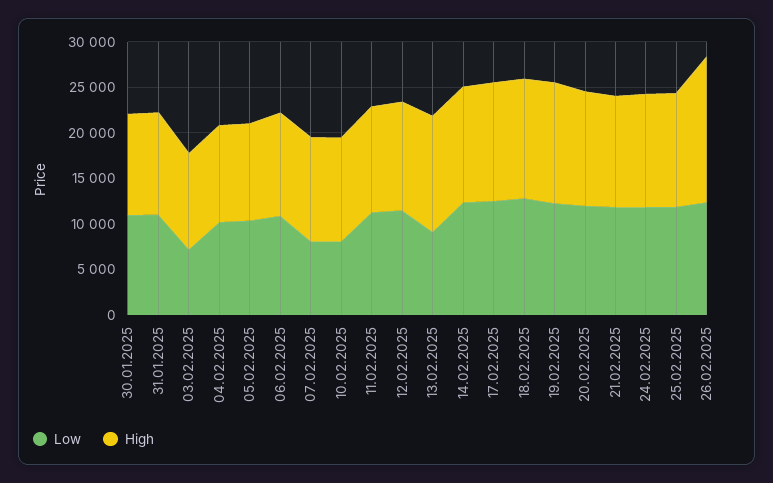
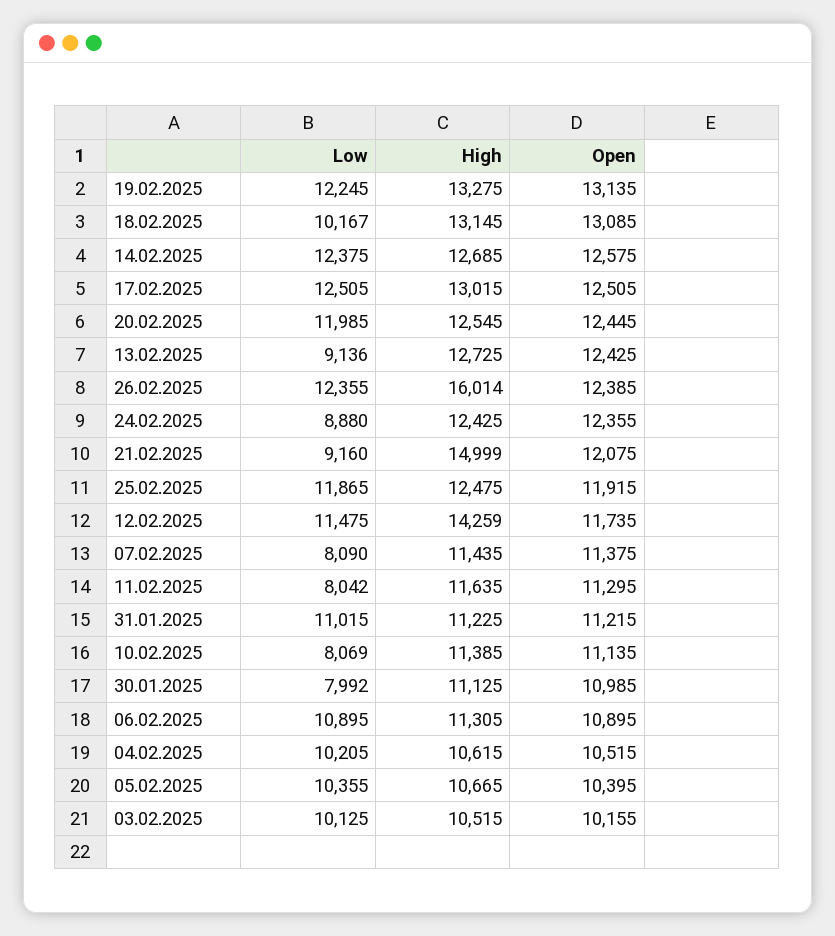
Low, 30.01.2025: 11000 -> 7992
Low, 03.02.2025: 7000 -> 10125
Low, 11.02.2025: 11000 -> 8042
High, 12.02.2025: 12000 -> 14259
Low, 18.02.2025: 13000 -> 10167
Low, 21.02.2025: 12000 -> 9160
High, 21.02.2025: 12000 -> 14999
Low, 24.02.2025: 12000 -> 8880
Open, 19.02.2025: none -> 13135
Open, 18.02.2025: none -> 13085
Open, 14.02.2025: none -> 12575
Open, 17.02.2025: none -> 12505
Open, 20.02.2025: none -> 12445
Open, 13.02.2025: none -> 12425
Open, 26.02.2025: none -> 12385
Open, 24.02.2025: none -> 12355
Open, 21.02.2025: none -> 12075
Open, 25.02.2025: none -> 11915
Open, 12.02.2025: none -> 11735
Open, 07.02.2025: none -> 11375
Open, 11.02.2025: none -> 11295
Open, 31.01.2025: none -> 11215
Open, 10.02.2025: none -> 11135
Open, 30.01.2025: none -> 10985
Open, 06.02.2025: none -> 10895
Open, 04.02.2025: none -> 10515
Open, 05.02.2025: none -> 10395
Open, 03.02.2025: none -> 10155

